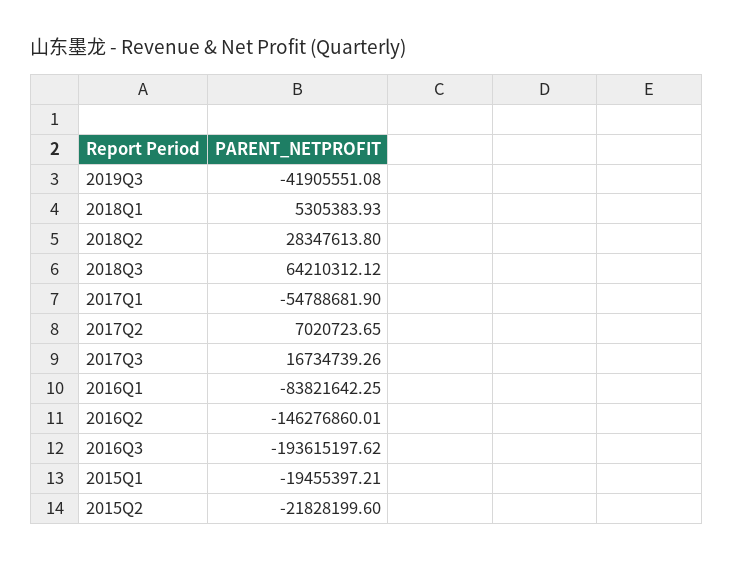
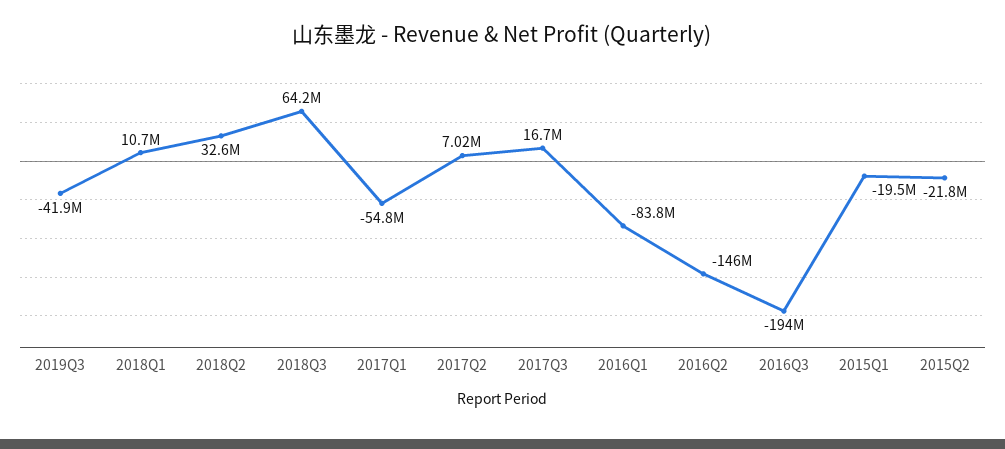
2018Q1: 5305383.93 -> 10700000
2018Q2: 28347613.8 -> 32600000

